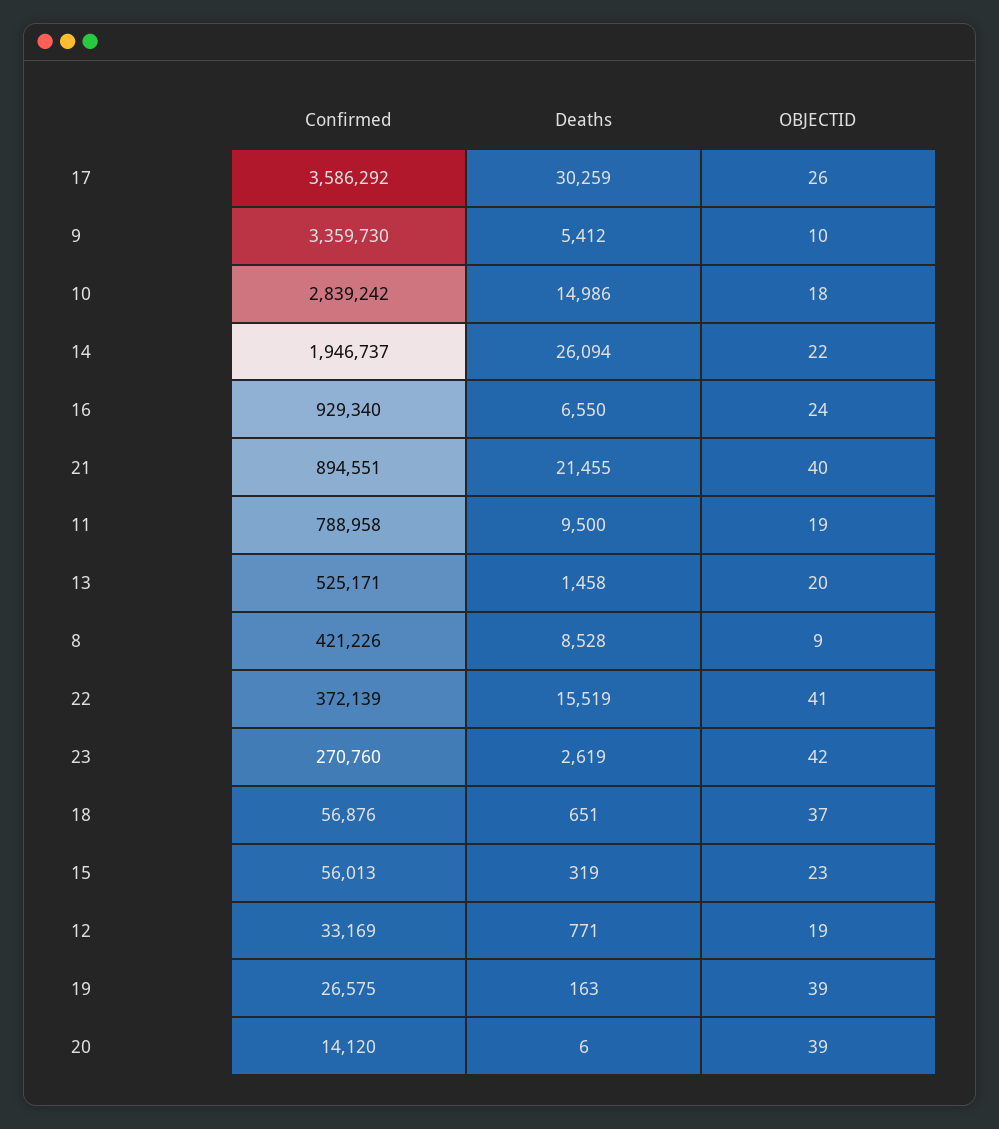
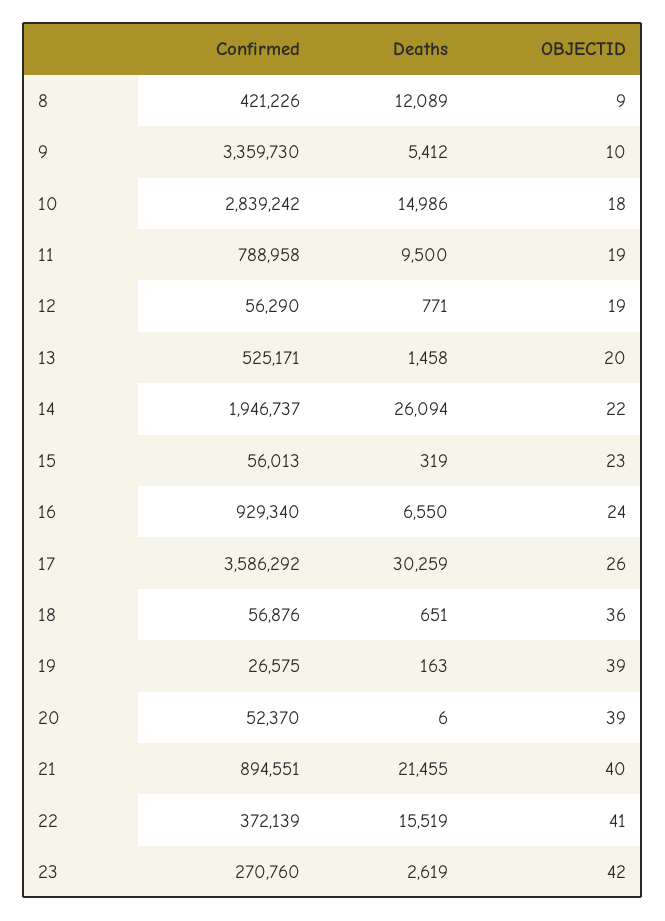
Deaths, 8: 8528 -> 12089
OBJECTID, 18: 37 -> 36
Confirmed, 12: 33169 -> 56290
Confirmed, 20: 14120 -> 52370

